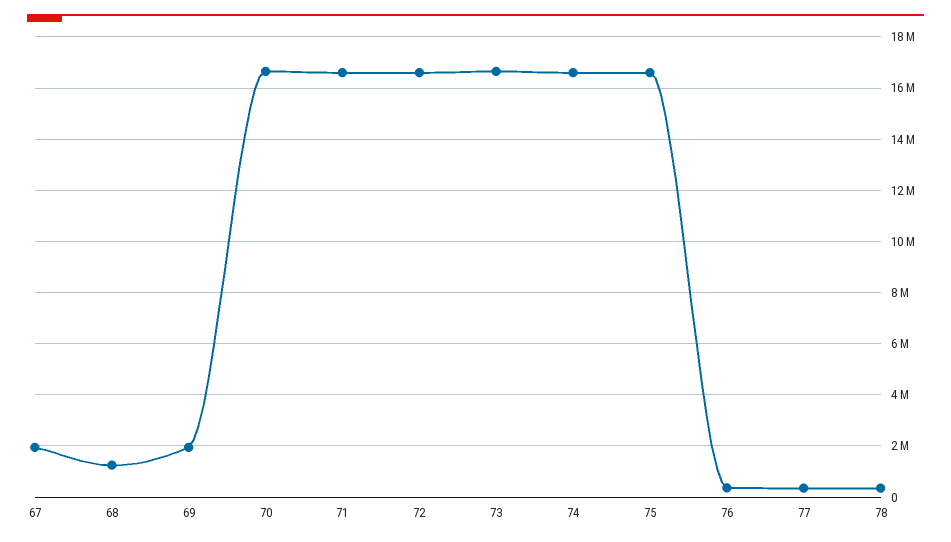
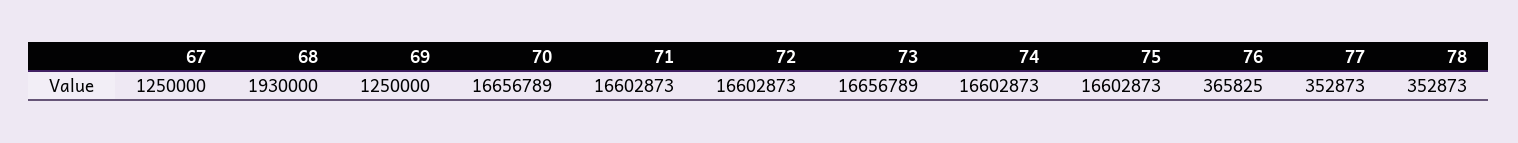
67: 2000000 -> 1250000
68: 1250000 -> 1930000
69: 2000000 -> 1250000

